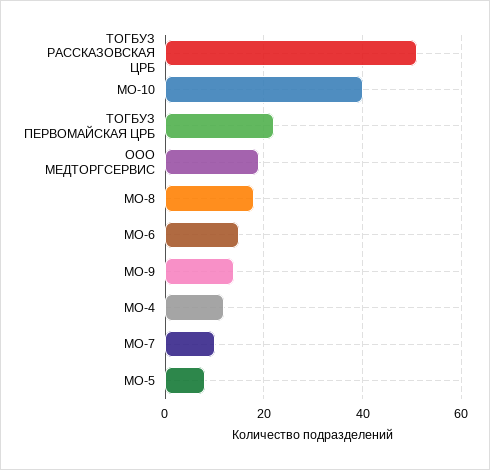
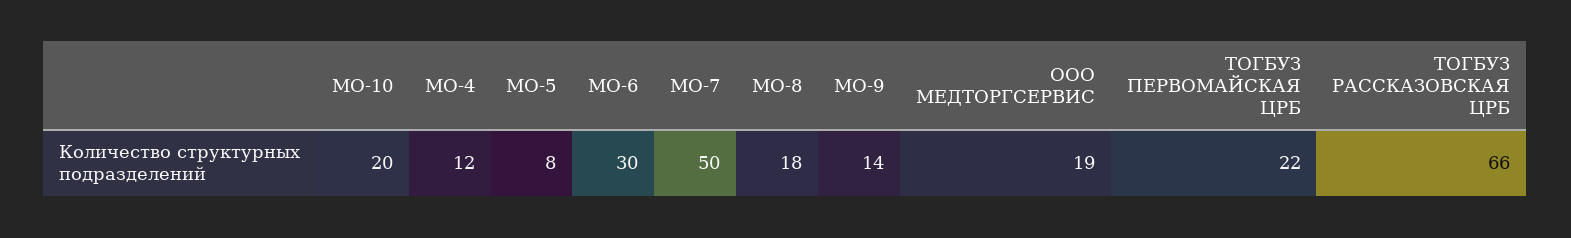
ТОГБУЗ РАССКАЗОВСКАЯ ЦРБ: 50 -> 66
МО-10: 40 -> 20
МО-6: 15 -> 30
МО-7: 10 -> 50

